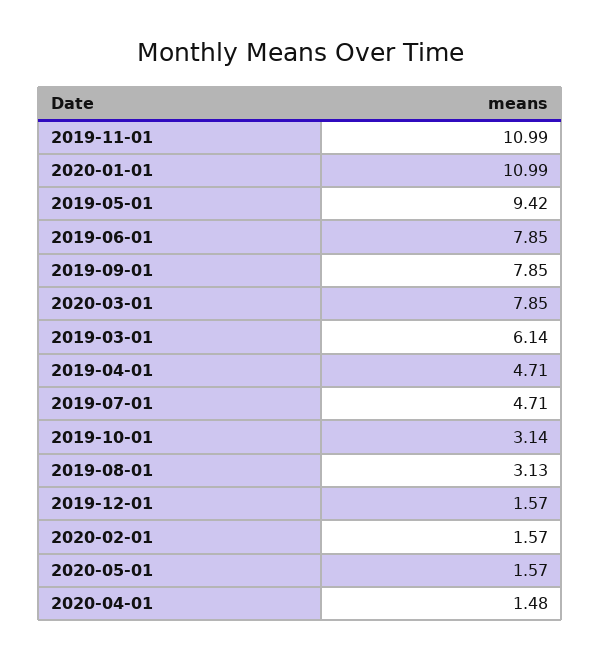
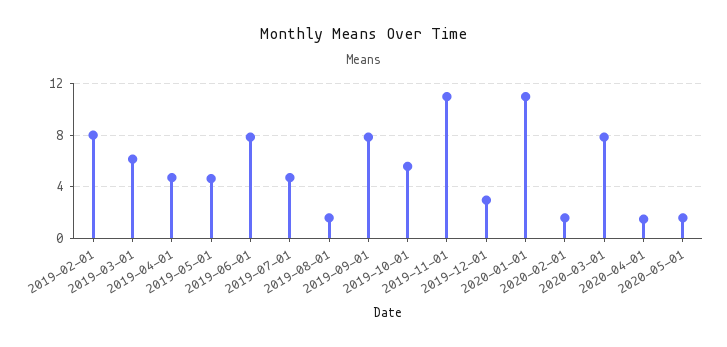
2019-05-01: 9.42 -> 4.5
2019-10-01: 3.14 -> 5.5
2019-08-01: 3.13 -> 1.5
2019-12-01: 1.57 -> 3
2019-02-01: none -> 8

